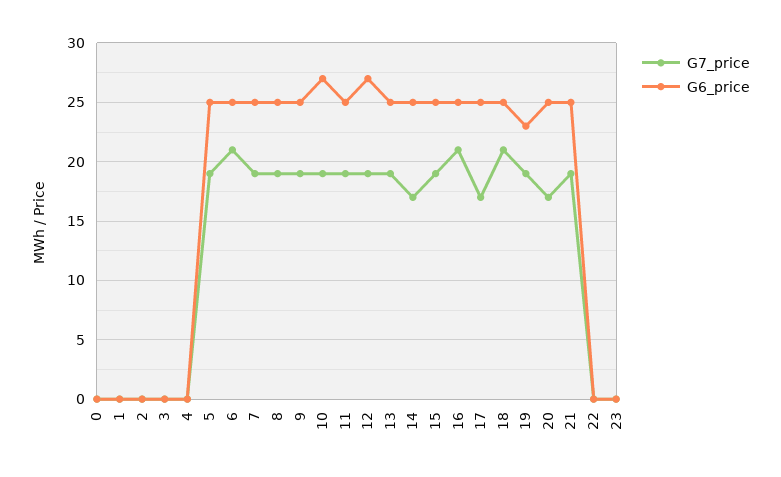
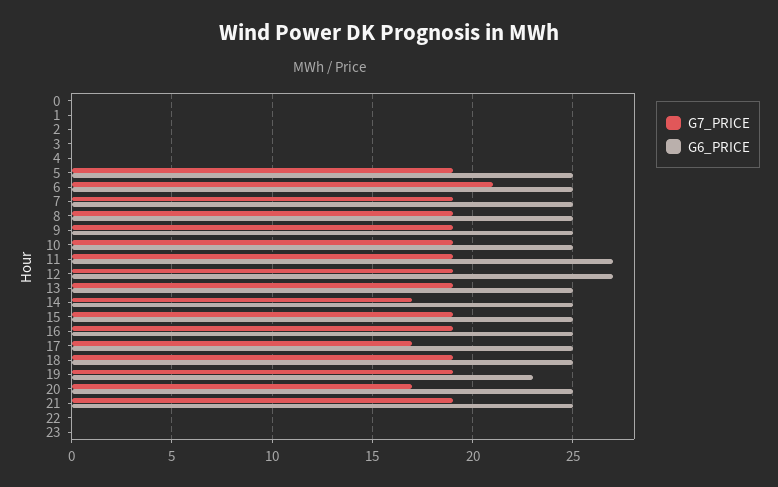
G6_price, 10: 27 -> 25
G6_price, 11: 25 -> 27
G7_price, 16: 21 -> 19
G7_price, 18: 21 -> 19

